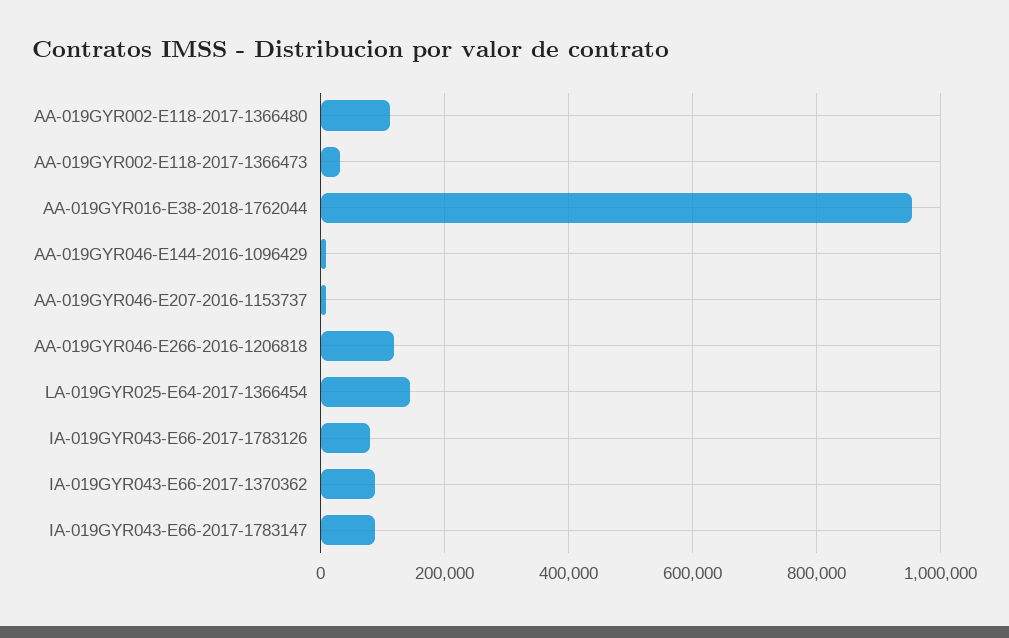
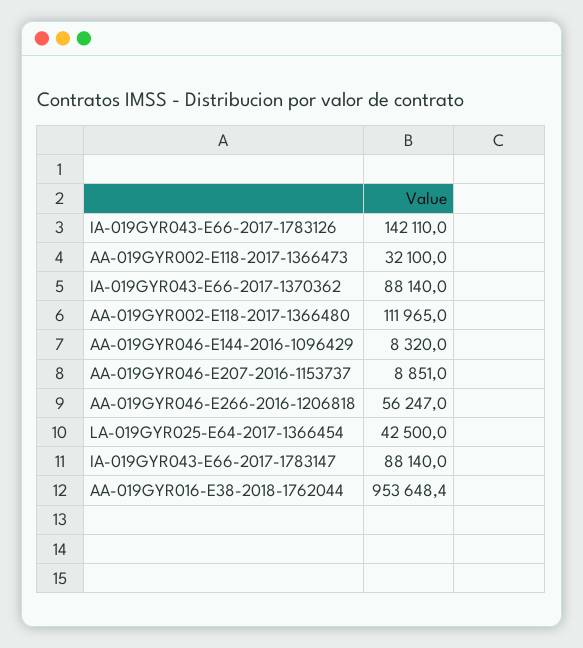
AA-019GYR046-E266-2016-1206818: 120000 -> 56247
LA-019GYR025-E64-2017-1366454: 140000 -> 42500
IA-019GYR043-E66-2017-1783126: 80000 -> 142110

